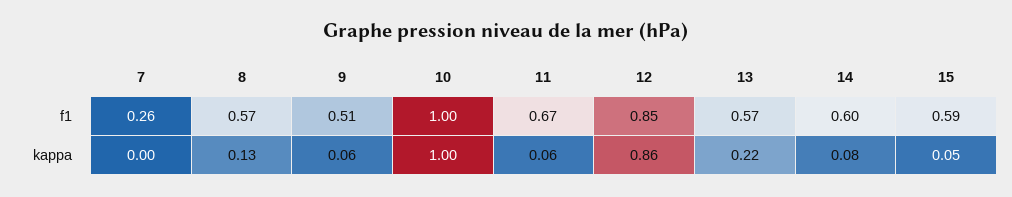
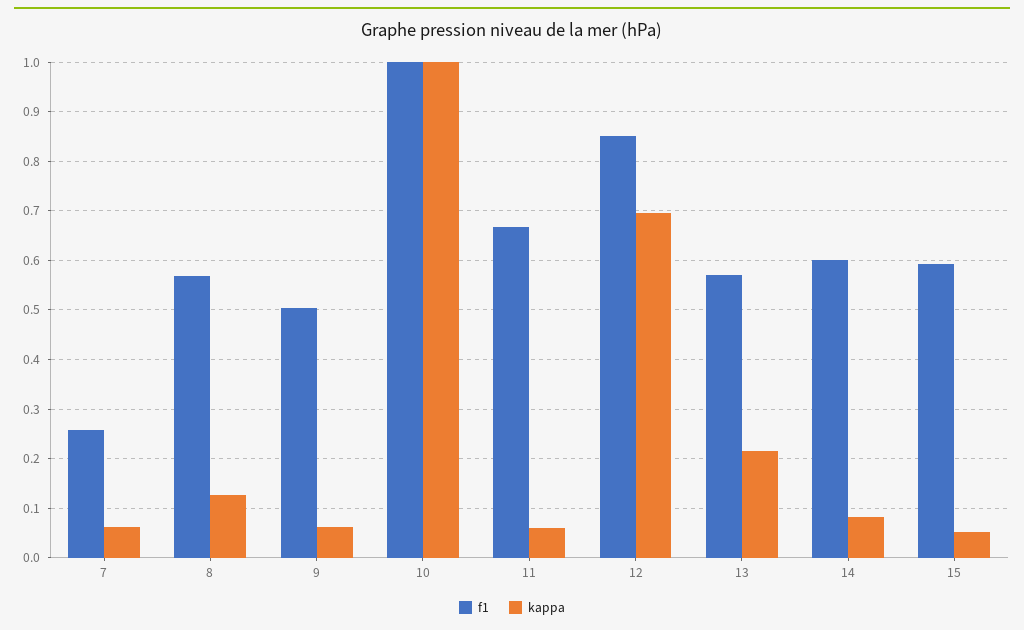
kappa, 7: 0 -> 0.06
kappa, 12: 0.86 -> 0.7

